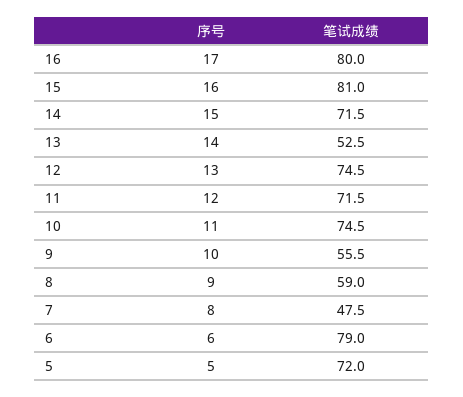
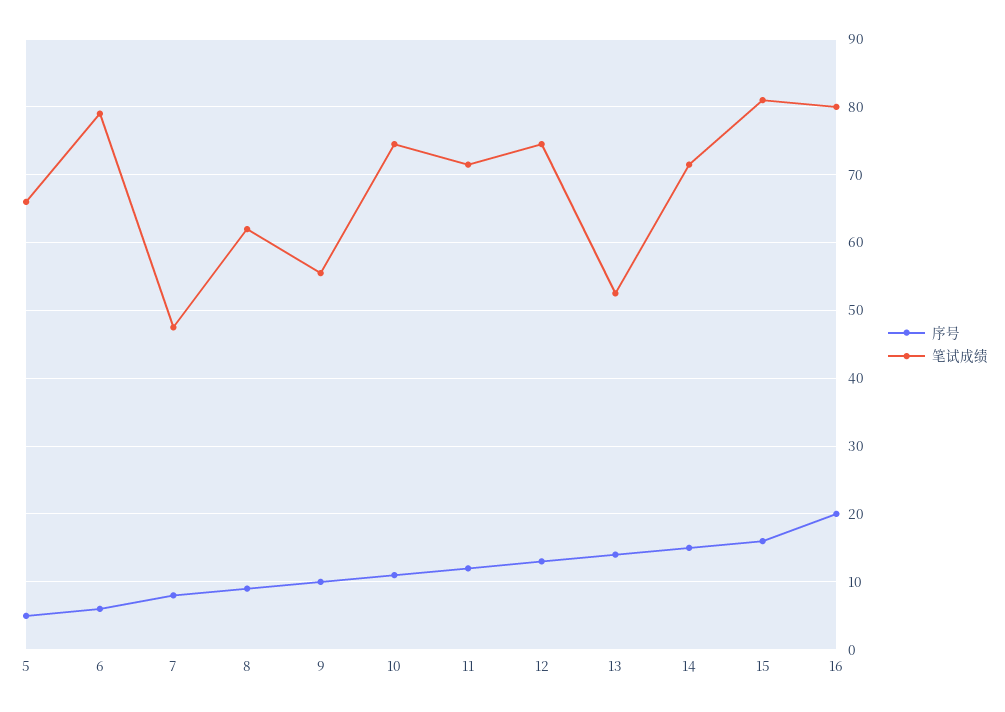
序号, 16: 17 -> 20
笔试成绩, 8: 59 -> 62
笔试成绩, 5: 72 -> 66

